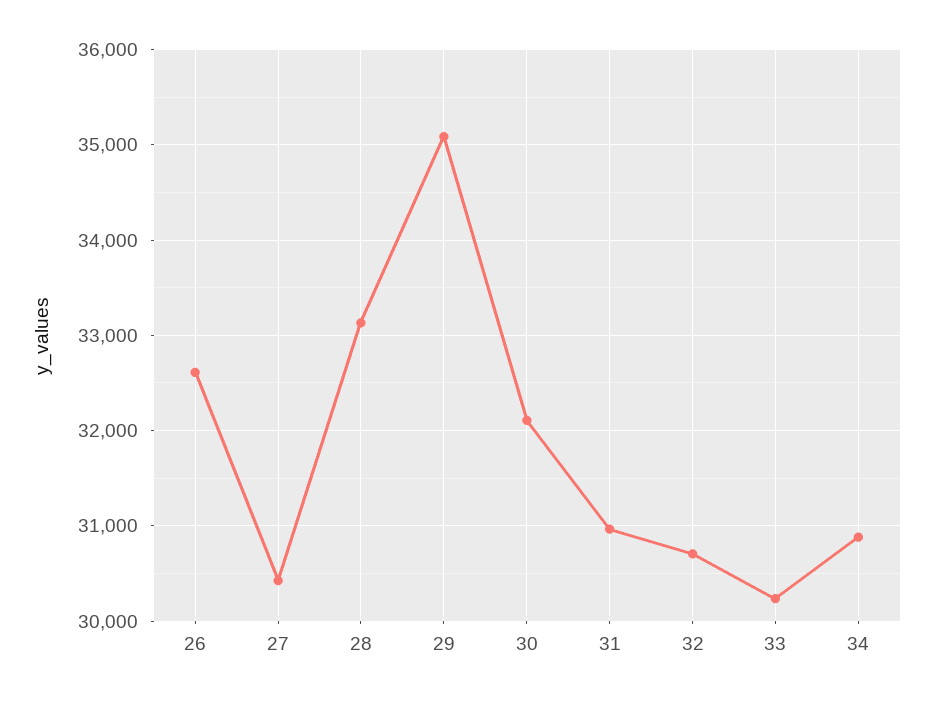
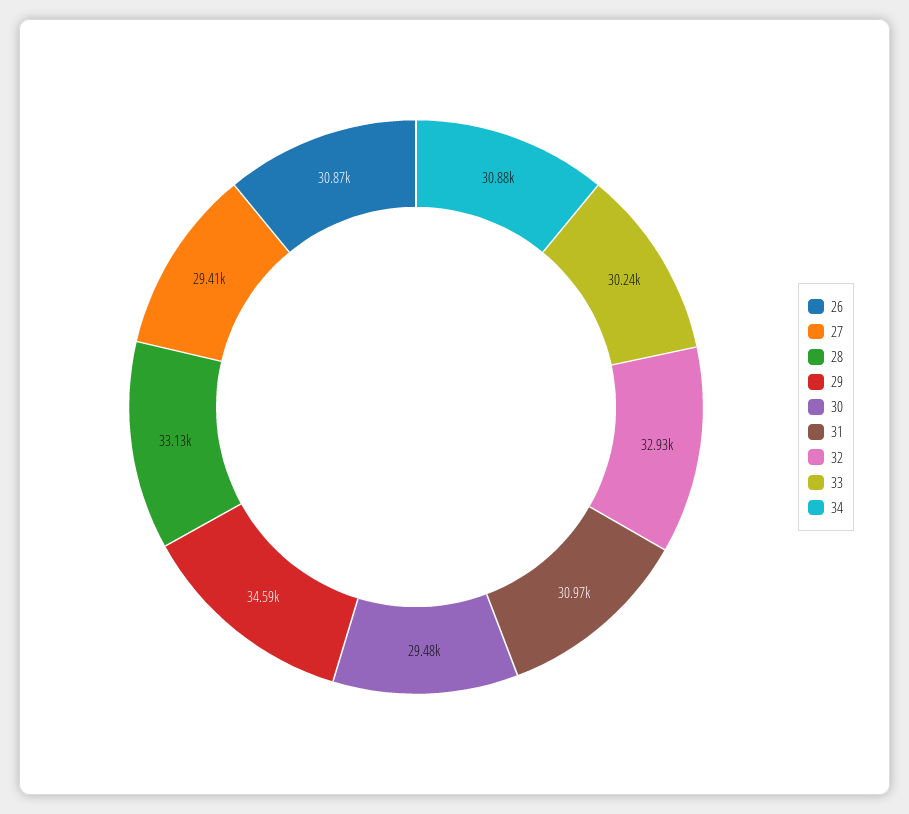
26: 32600 -> 30870
27: 30400 -> 29410
29: 35100 -> 34590
30: 32100 -> 29480
32: 30700 -> 32930

